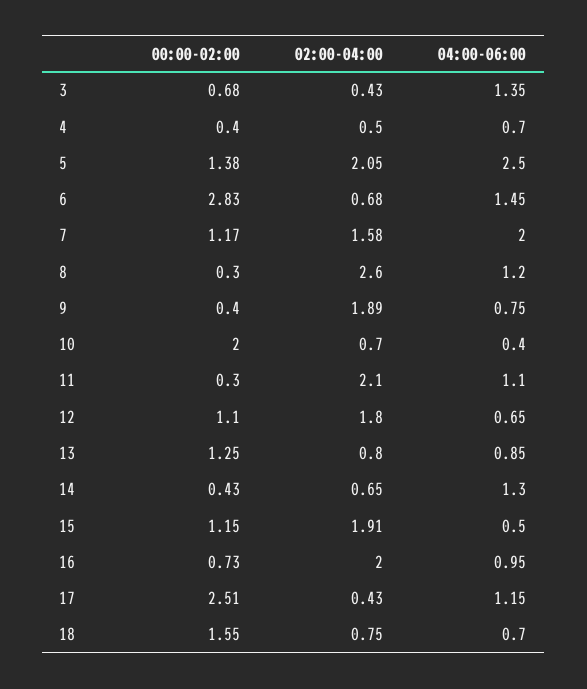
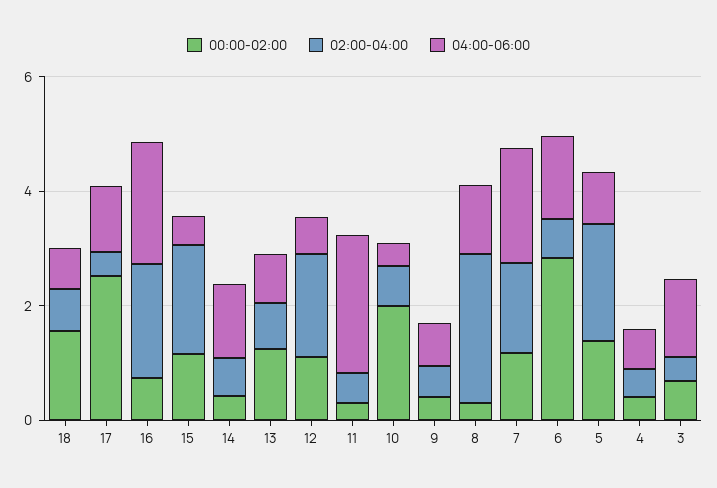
04:00-06:00, 5: 2.5 -> 1
02:00-04:00, 9: 1.89 -> 0.5
02:00-04:00, 11: 2.1 -> 0.5
04:00-06:00, 11: 1.1 -> 2.5
04:00-06:00, 16: 0.95 -> 2

